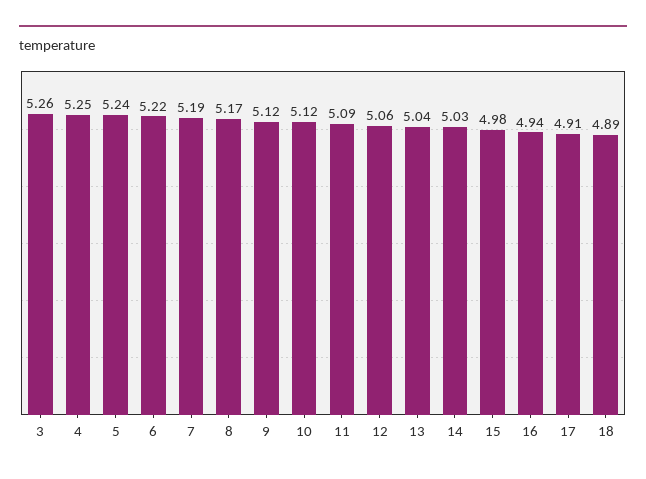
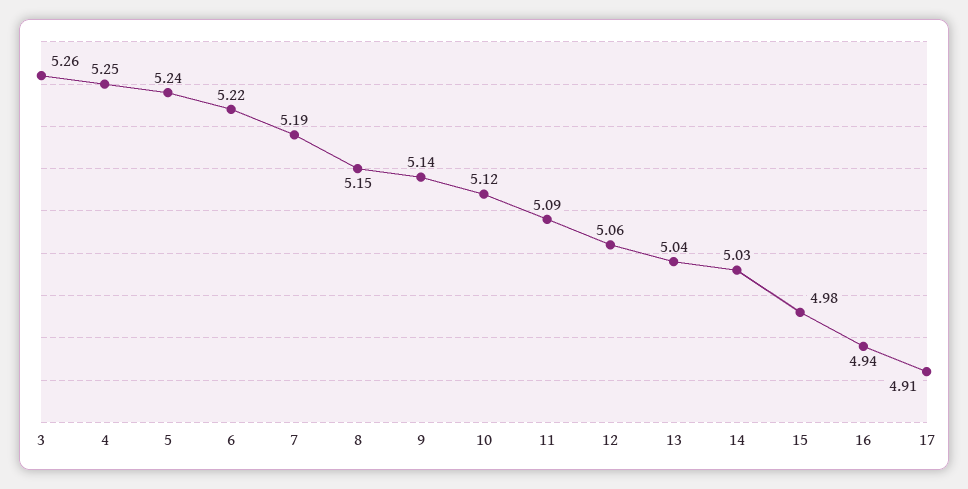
8: 5.17 -> 5.15
9: 5.12 -> 5.14
18: 4.89 -> none

